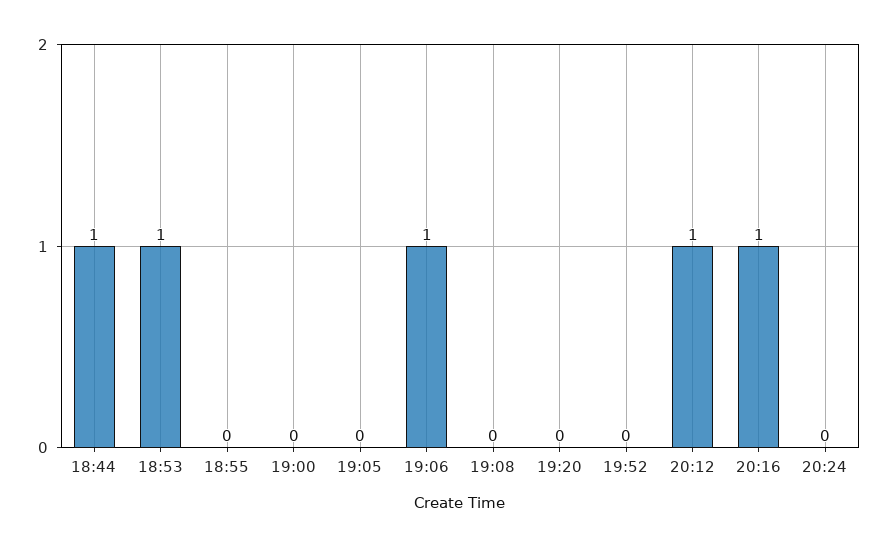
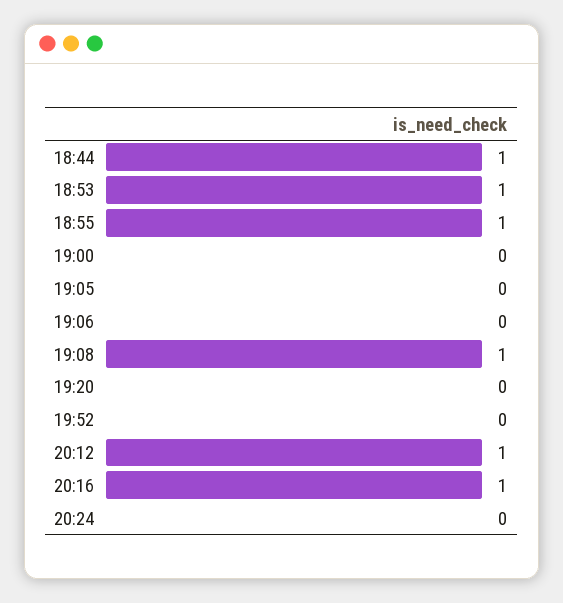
18:55: 0 -> 1
19:06: 1 -> 0
19:08: 0 -> 1

